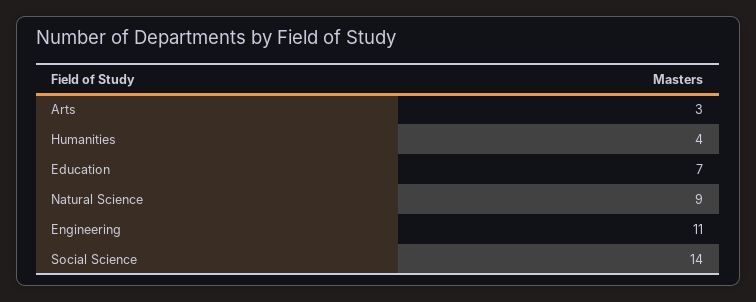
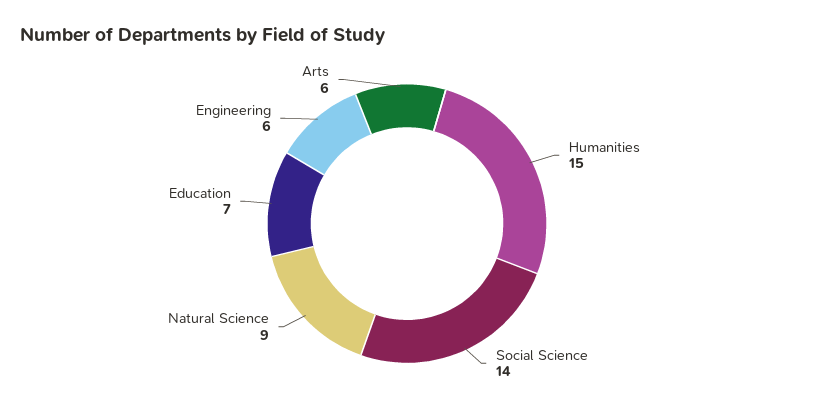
Arts: 3 -> 6
Humanities: 4 -> 15
Engineering: 11 -> 6

